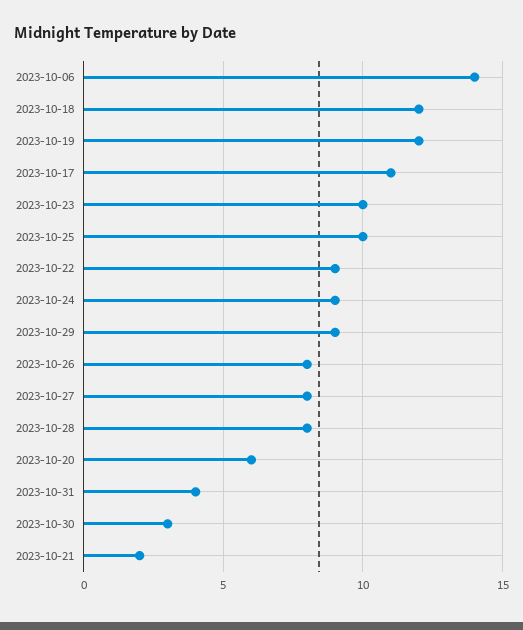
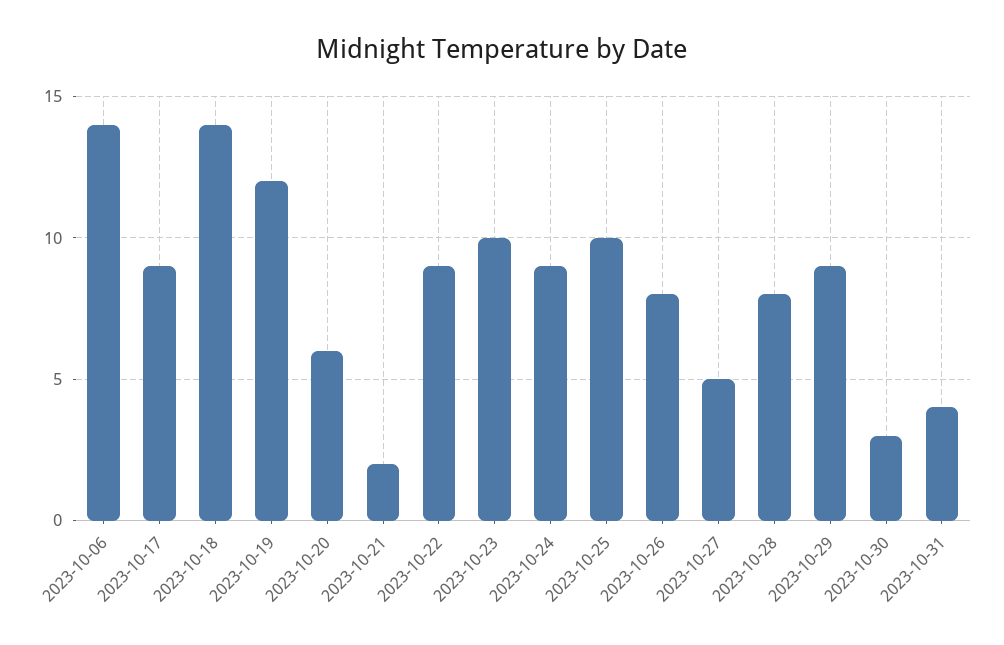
2023-10-18: 12 -> 14
2023-10-17: 11 -> 9
2023-10-27: 8 -> 5

